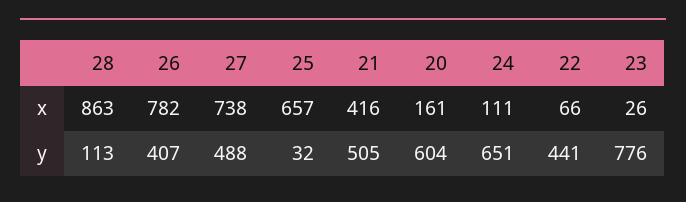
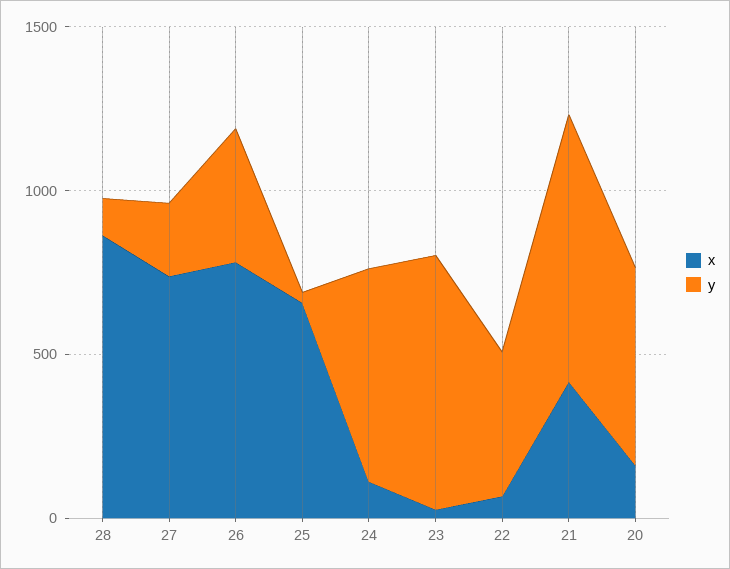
y, 27: 488 -> 200
y, 21: 505 -> 800

